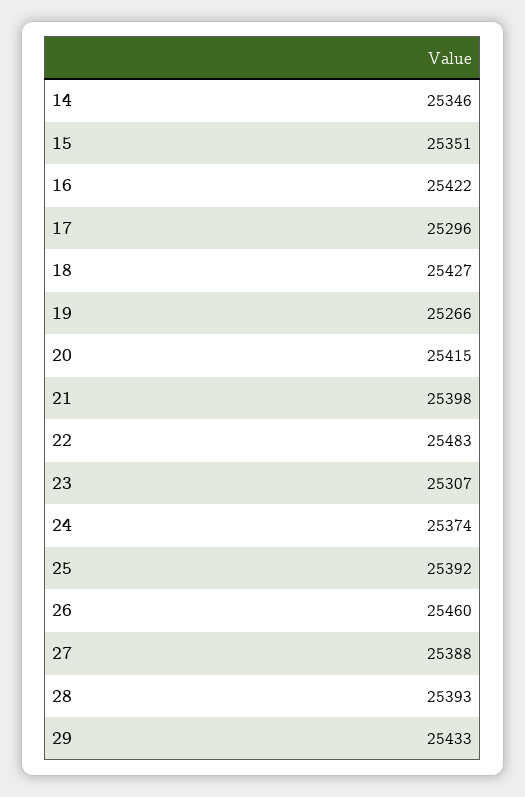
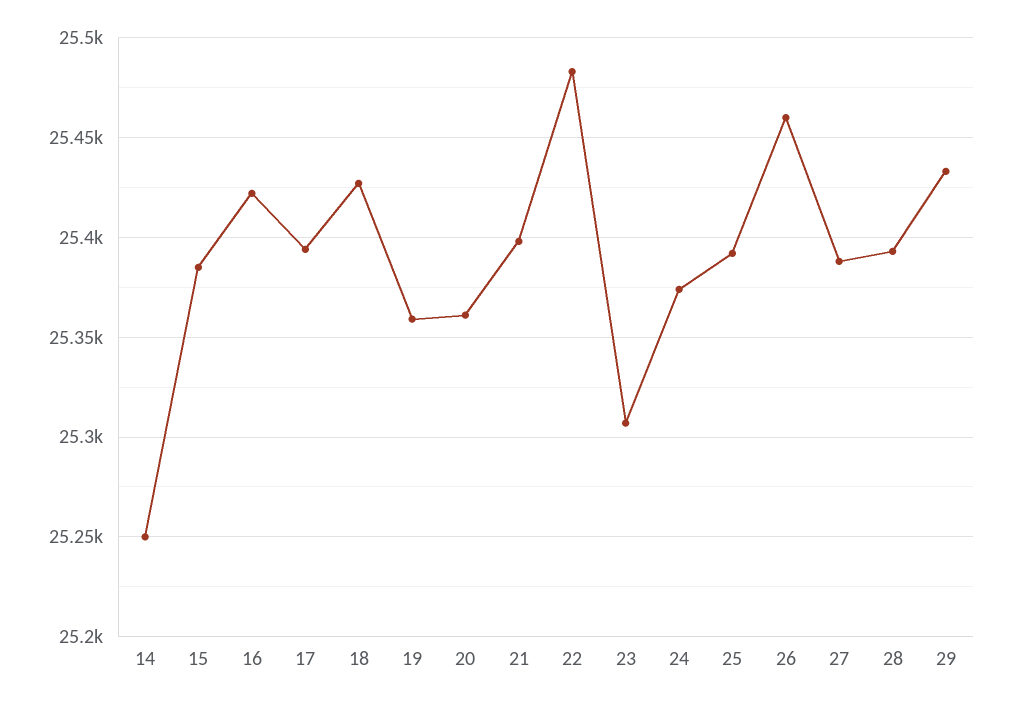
14: 25346 -> 25250
15: 25351 -> 25385
17: 25296 -> 25395
19: 25266 -> 25360
20: 25415 -> 25360

